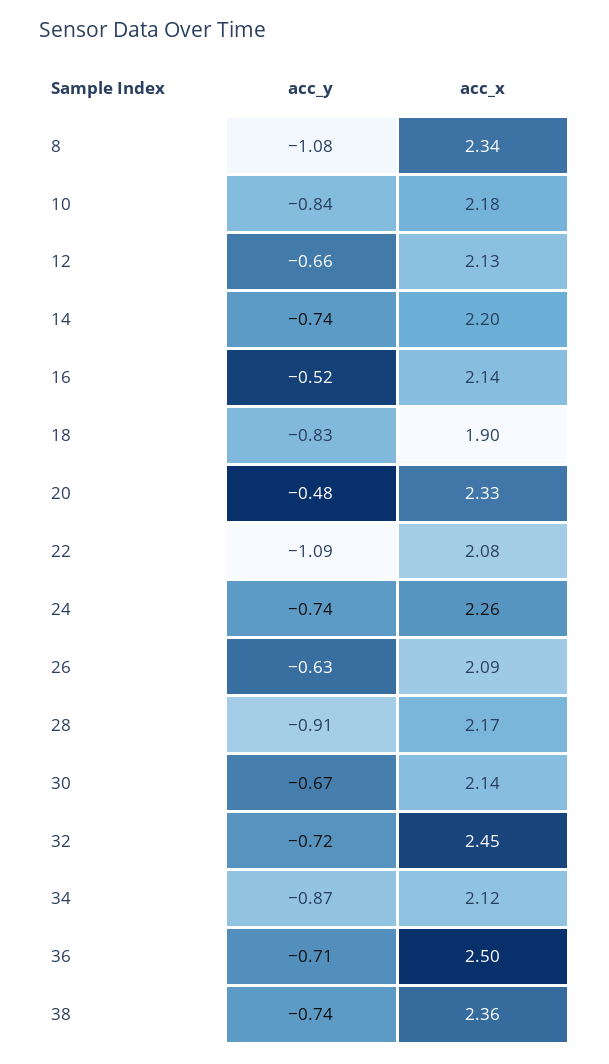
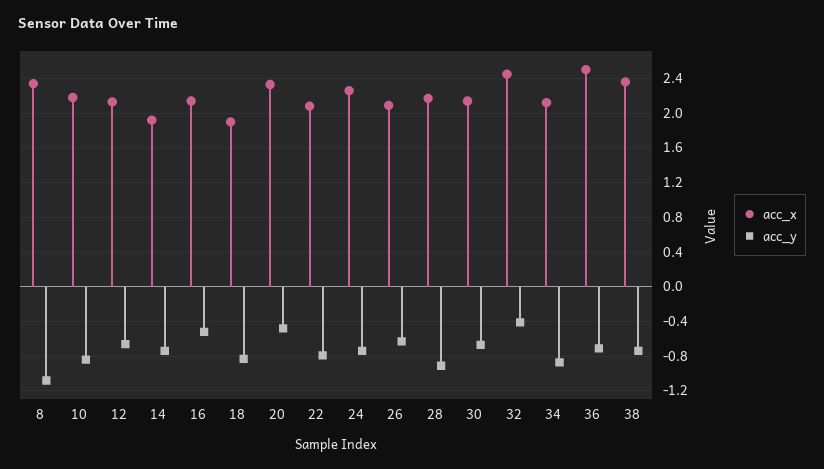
acc_x, 14: 2.2 -> 1.9
acc_y, 22: -1.09 -> -0.8
acc_y, 32: -0.72 -> -0.4

